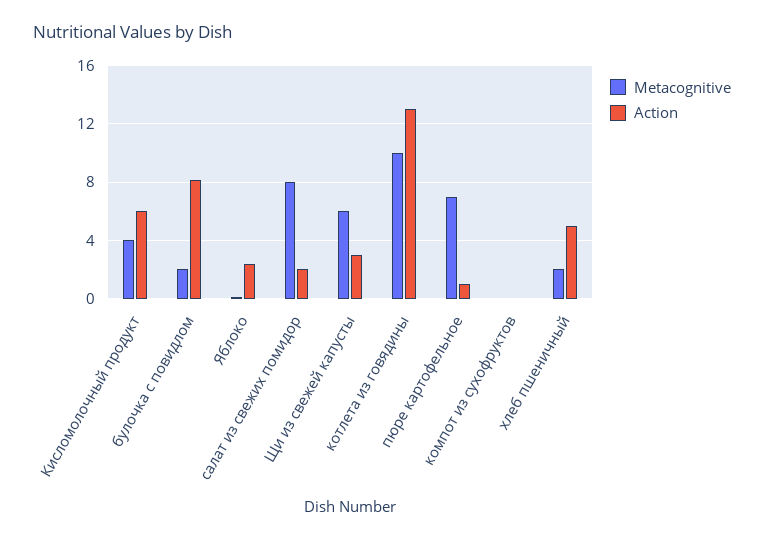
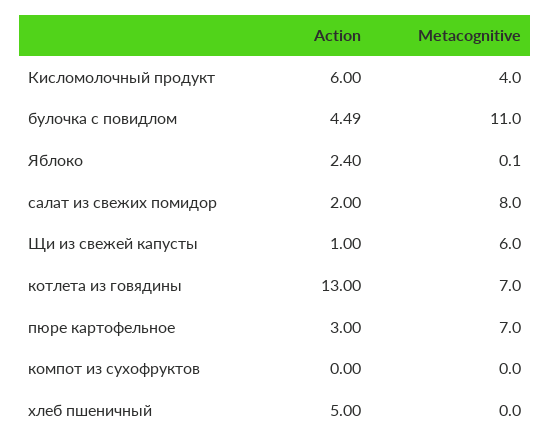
Metacognitive, булочка с повидлом: 2 -> 11
Action, булочка с повидлом: 8 -> 4.49
Action, Щи из свежей капусты: 3 -> 1
Metacognitive, котлета из говядины: 10 -> 7
Action, пюре картофельное: 1 -> 3
Metacognitive, хлеб пшеничный: 2 -> 0

